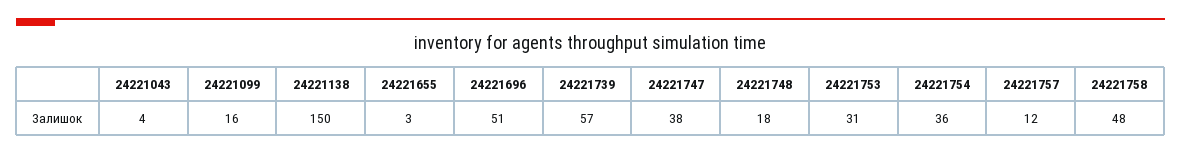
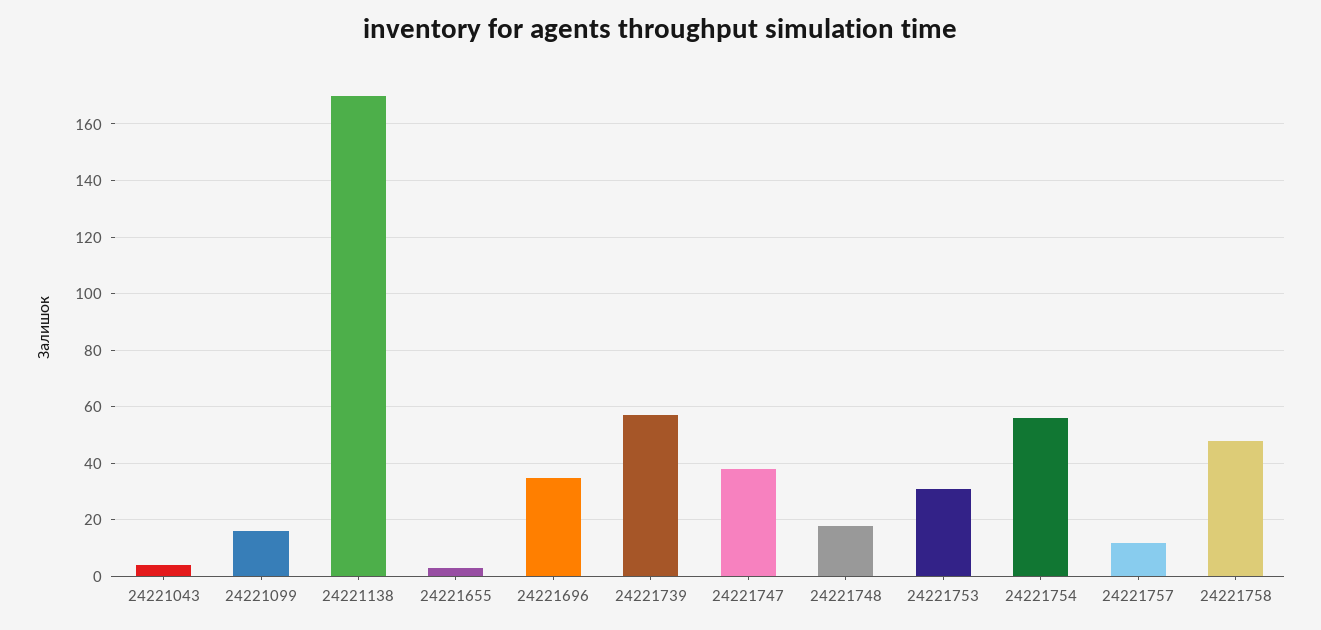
24221138: 150 -> 170
24221696: 51 -> 35
24221754: 36 -> 55

